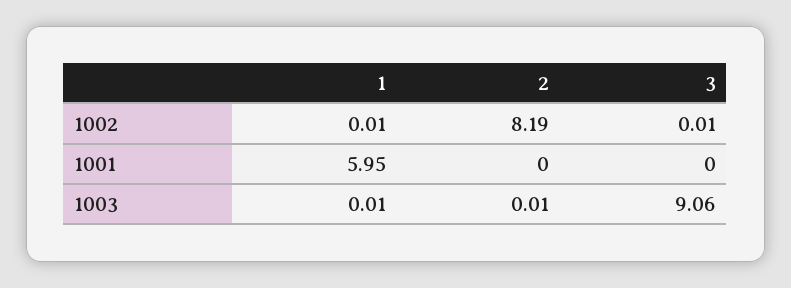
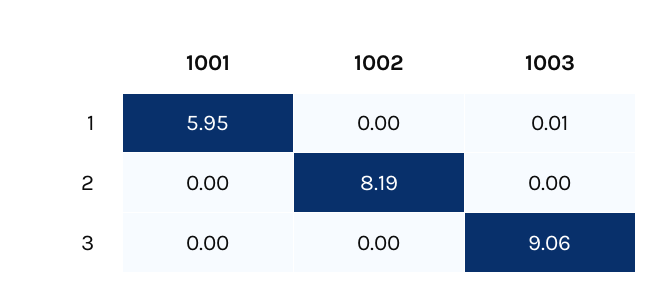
1, 1002: 0.01 -> 0
3, 1002: 0.01 -> 0
2, 1003: 0.01 -> 0

